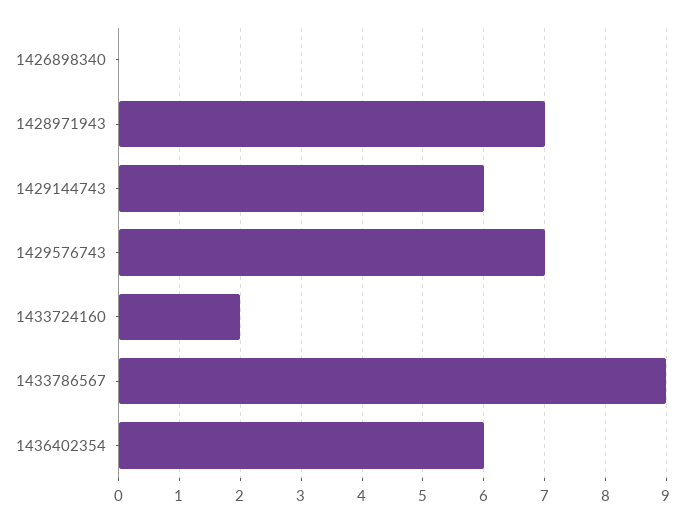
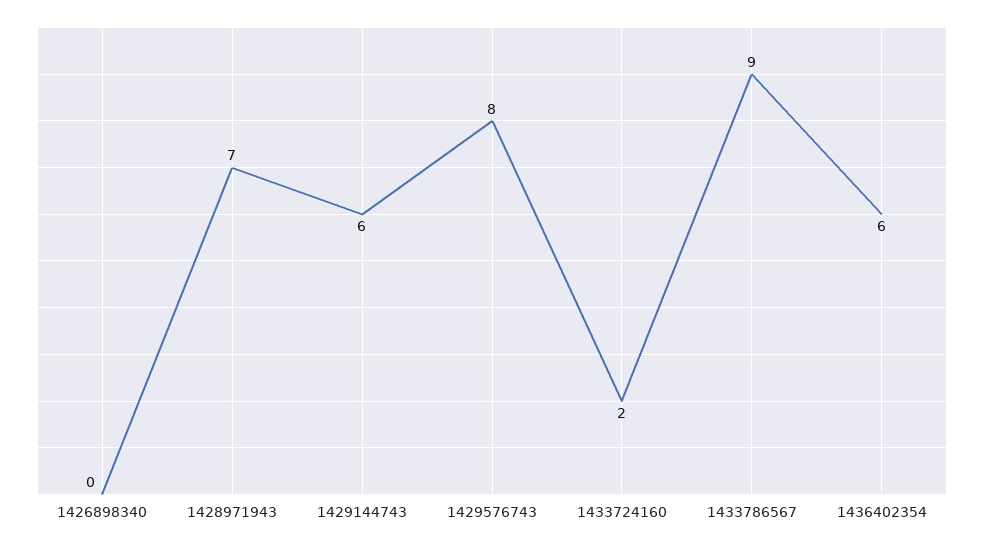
1429576743: 7 -> 8

